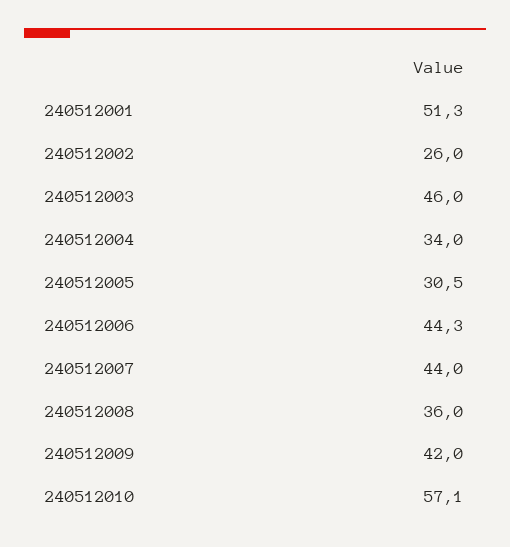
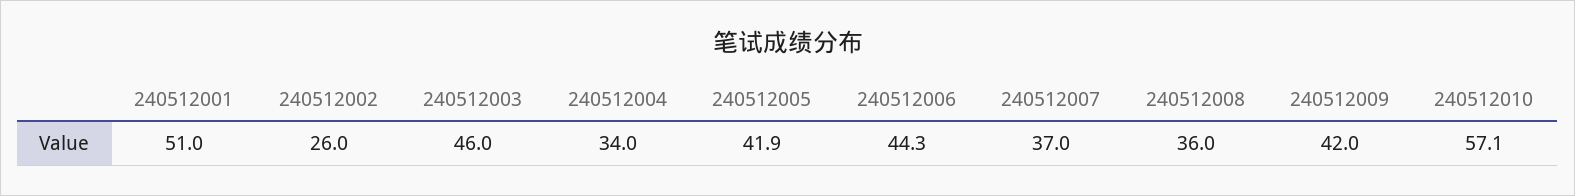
240512001: 51.3 -> 51
240512005: 30.5 -> 41.9
240512007: 44 -> 37

